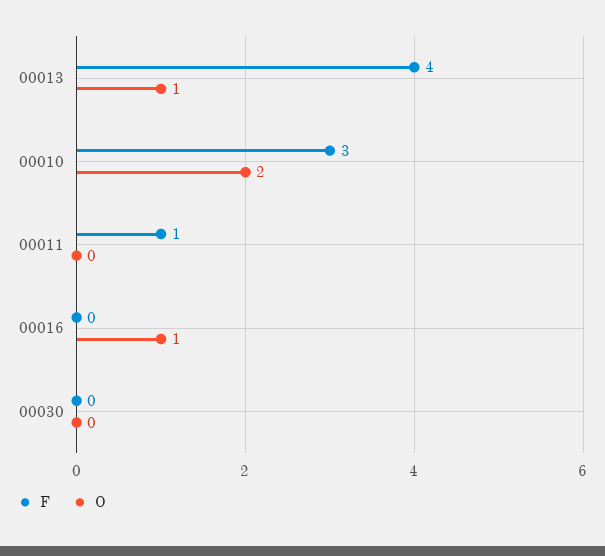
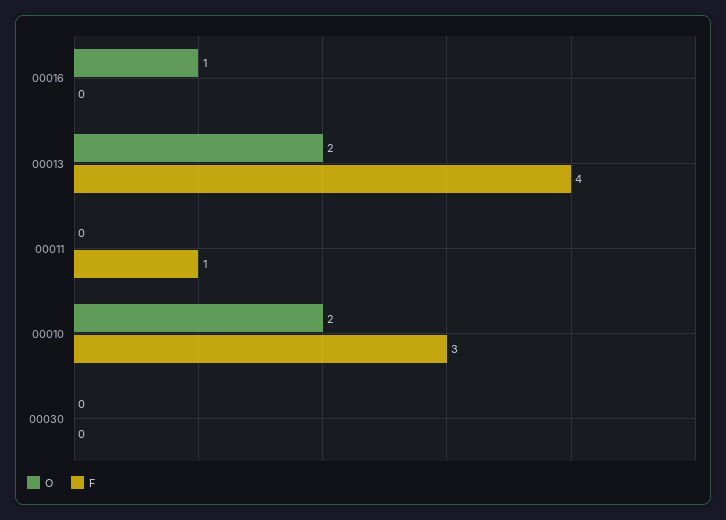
O, 00013: 1 -> 2

